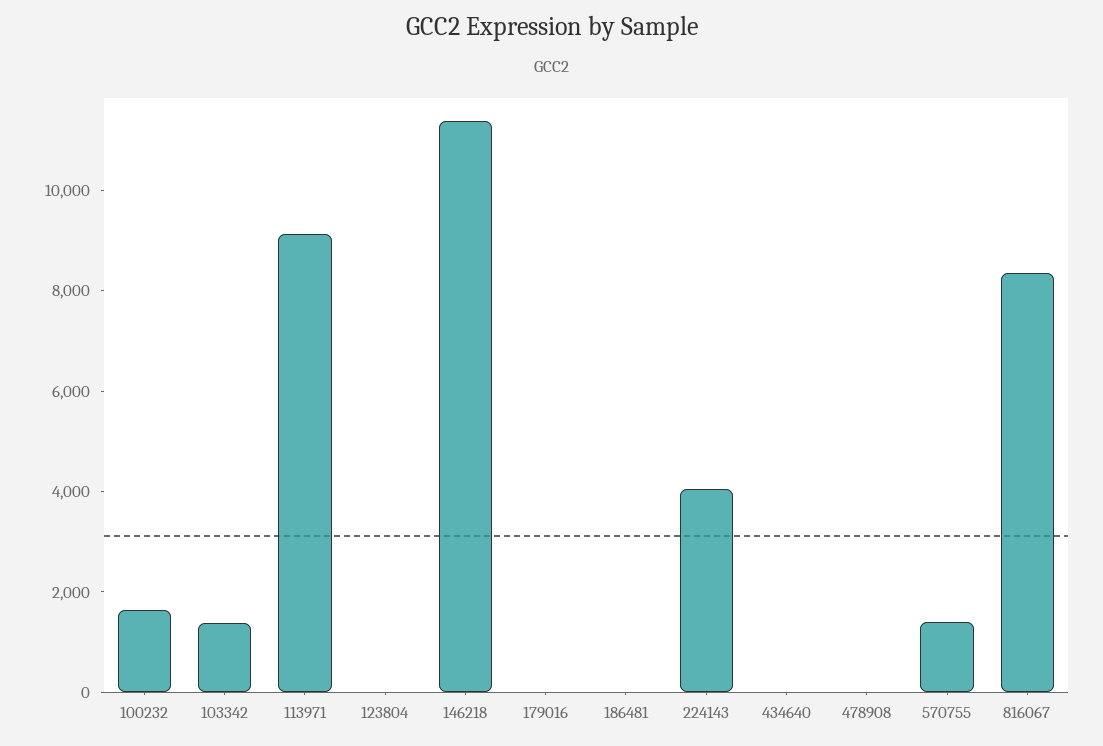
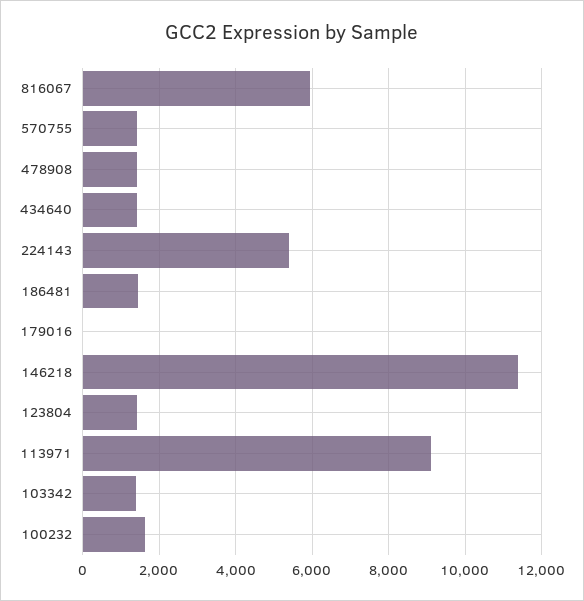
123804: 0 -> 1400
186481: 0 -> 1400
224143: 4000 -> 5400
434640: 0 -> 1400
478908: 0 -> 1400
816067: 8500 -> 6000

